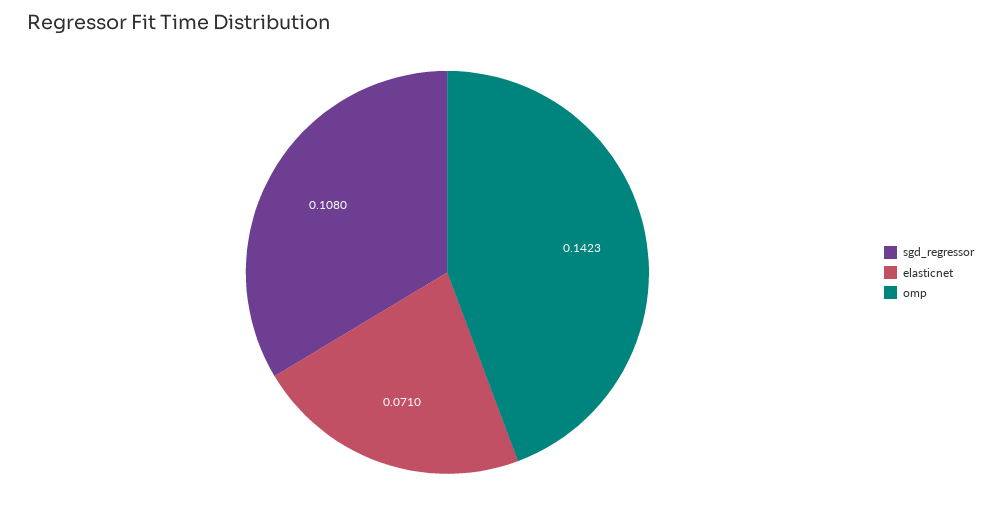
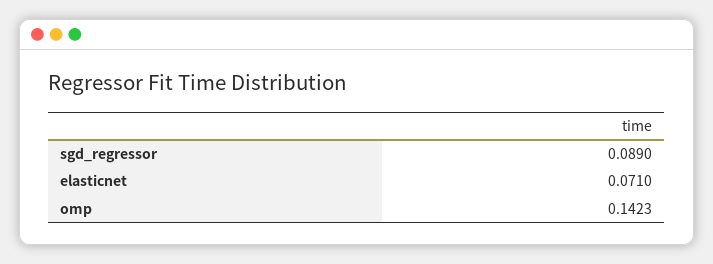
sgd_regressor: 0.108 -> 0.089

